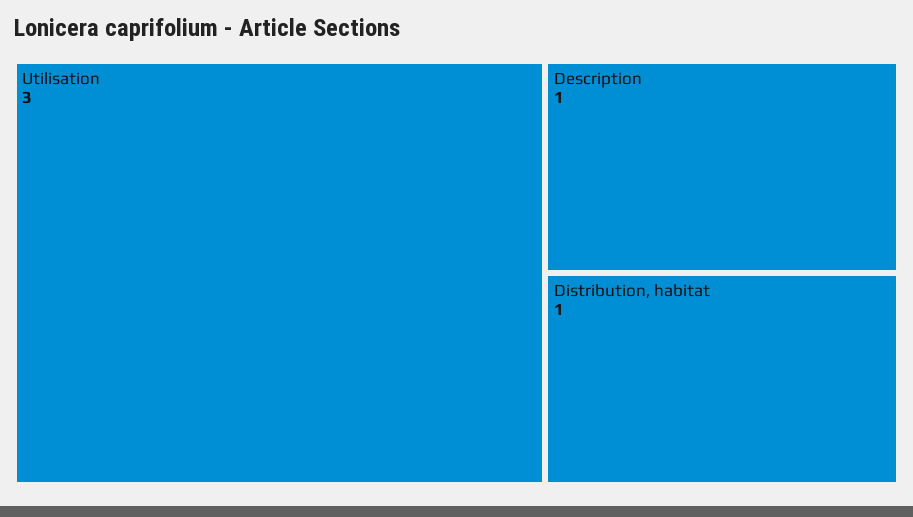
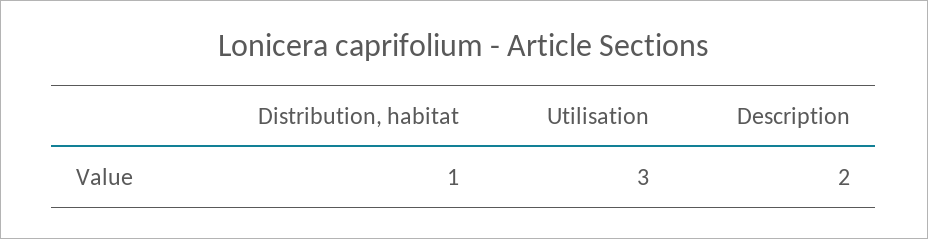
Description: 1 -> 2

